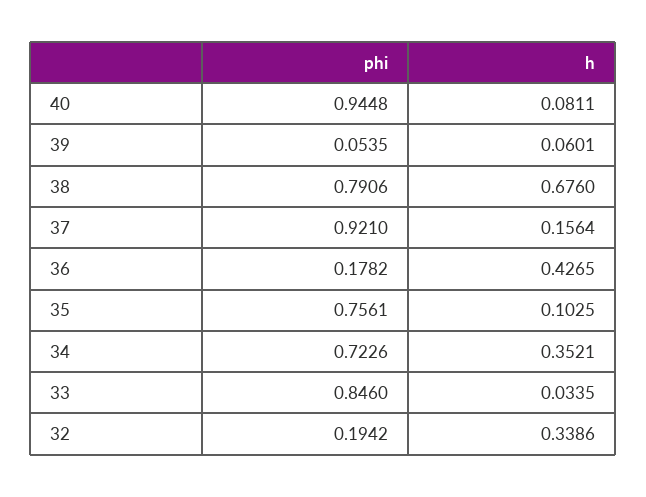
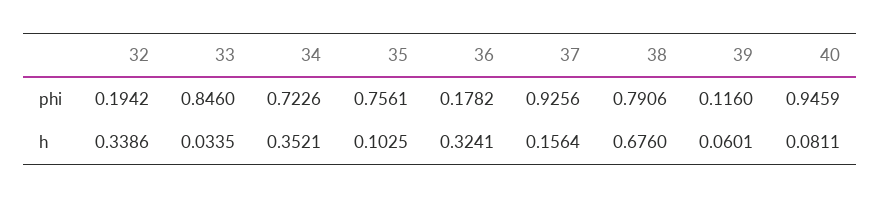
phi, 40: 0.9448 -> 0.9459
phi, 39: 0.0535 -> 0.116
phi, 37: 0.921 -> 0.9256
h, 36: 0.4265 -> 0.3241

